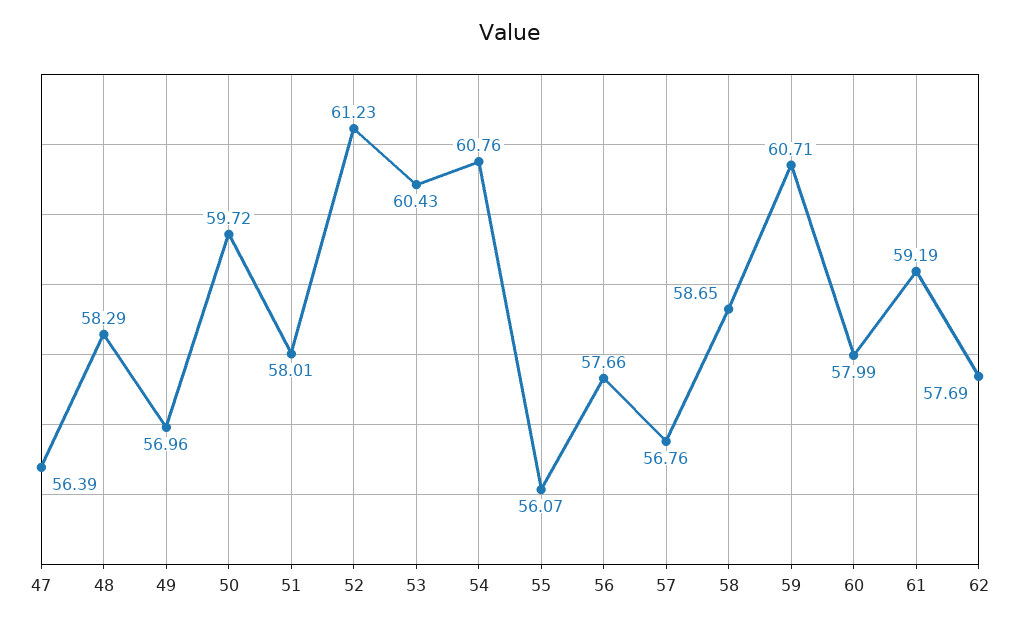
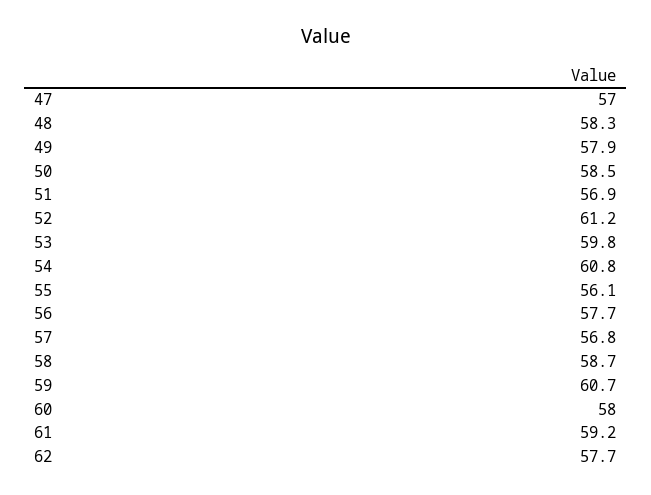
47: 56.39 -> 57
49: 56.96 -> 57.9
50: 59.72 -> 58.5
51: 58.01 -> 56.9
53: 60.43 -> 59.8

